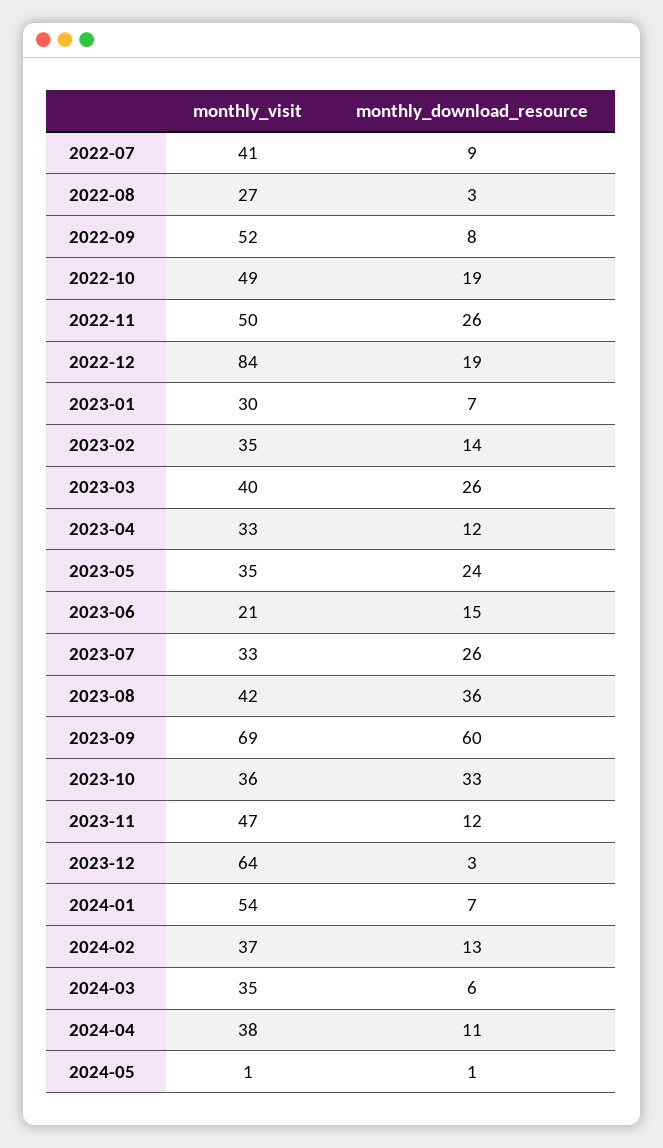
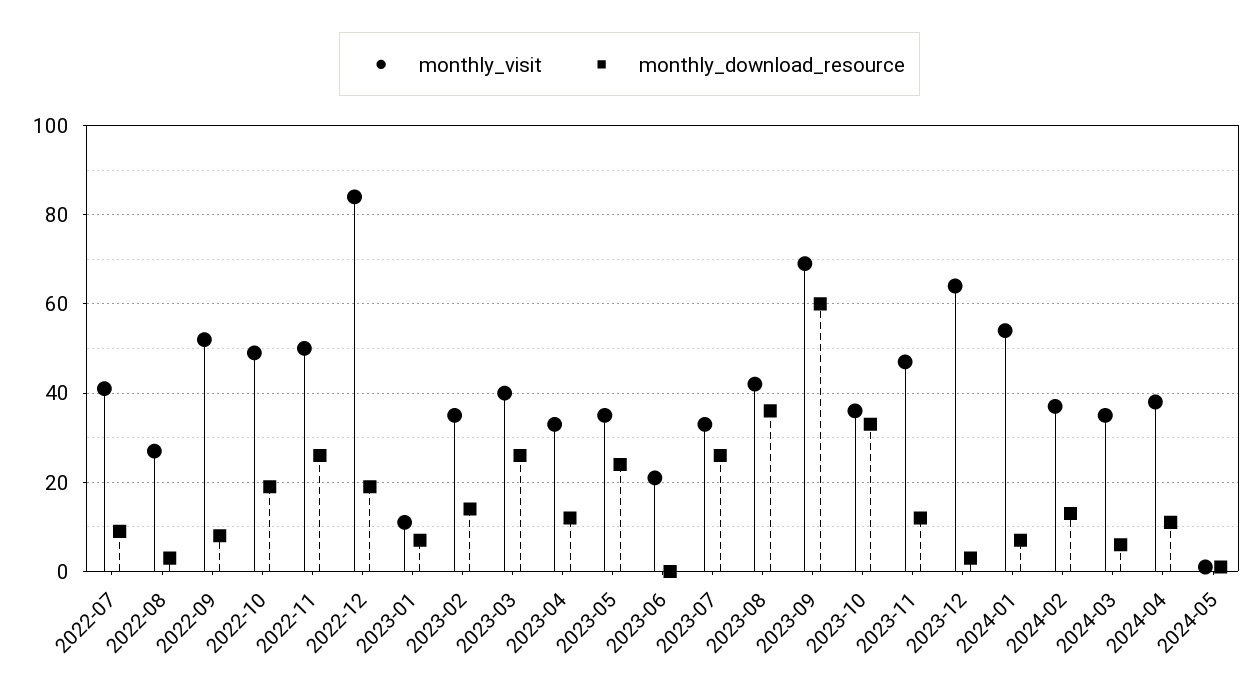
monthly_visit, 2023-01: 30 -> 10
monthly_download_resource, 2023-06: 15 -> 0

